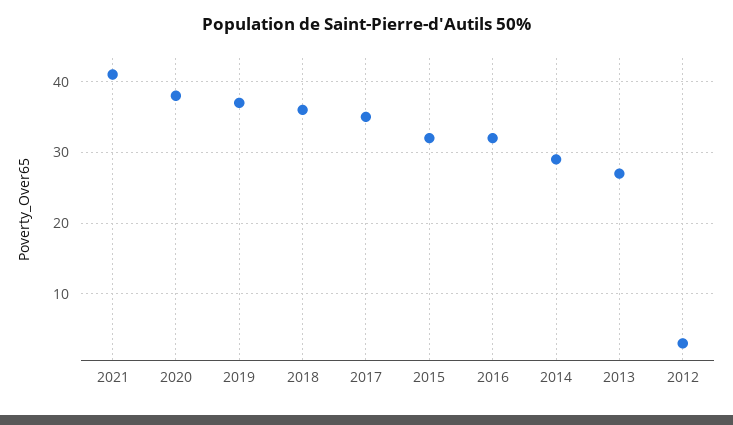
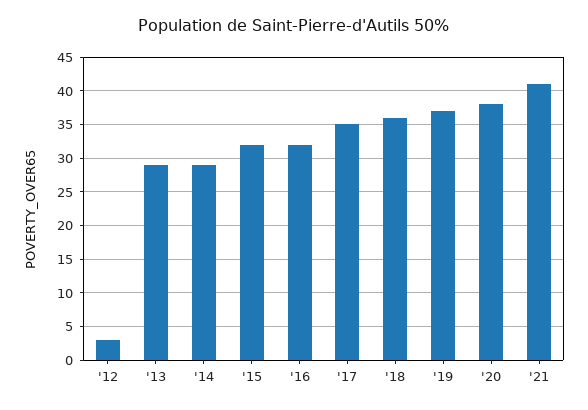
2013: 27 -> 29

